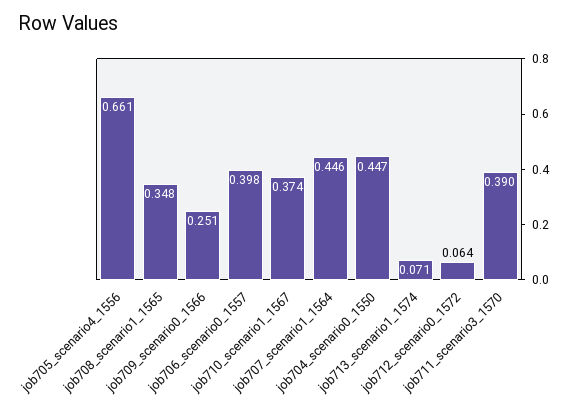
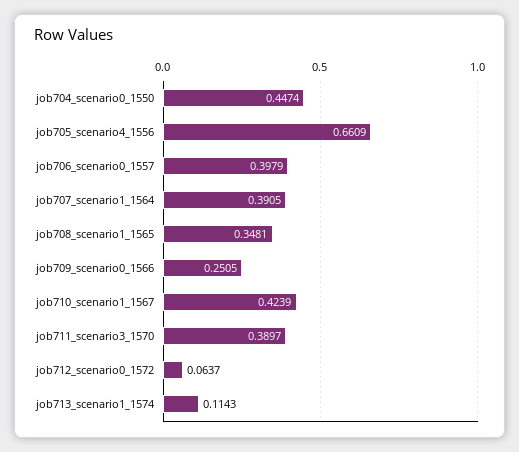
job710_scenario1_1567: 0.374 -> 0.4239
job707_scenario1_1564: 0.446 -> 0.3905
job713_scenario1_1574: 0.071 -> 0.1143

